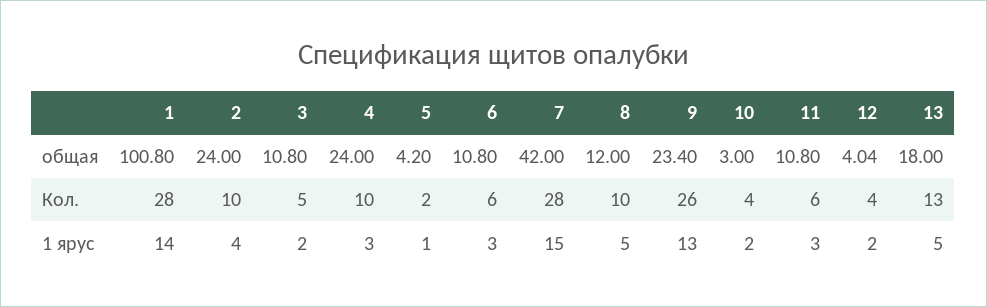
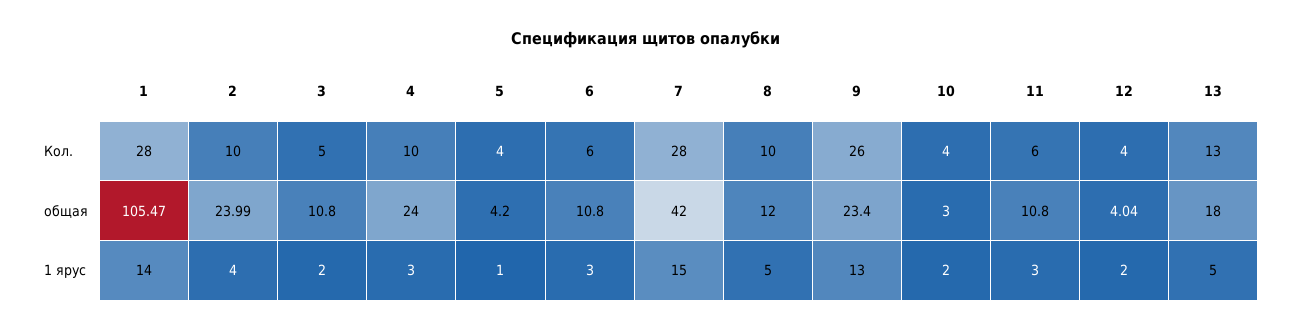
1, общая: 100.8 -> 105.47
2, общая: 24 -> 23.99
5, Кол.: 2 -> 4

